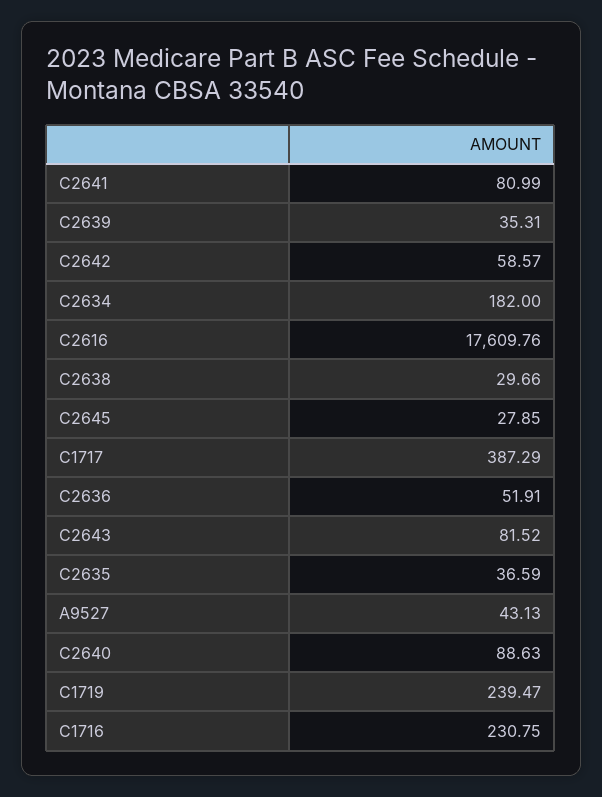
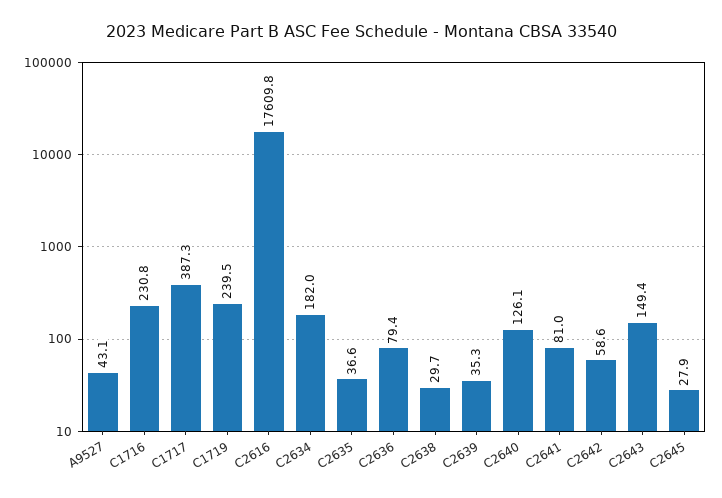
C2636: 51.91 -> 79.4
C2643: 81.52 -> 149.4
C2640: 88.63 -> 126.1

